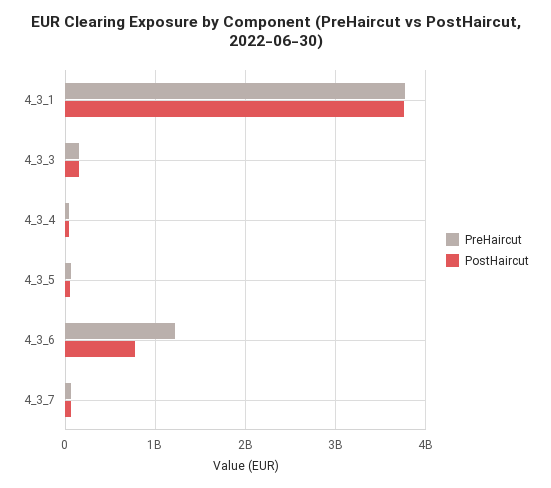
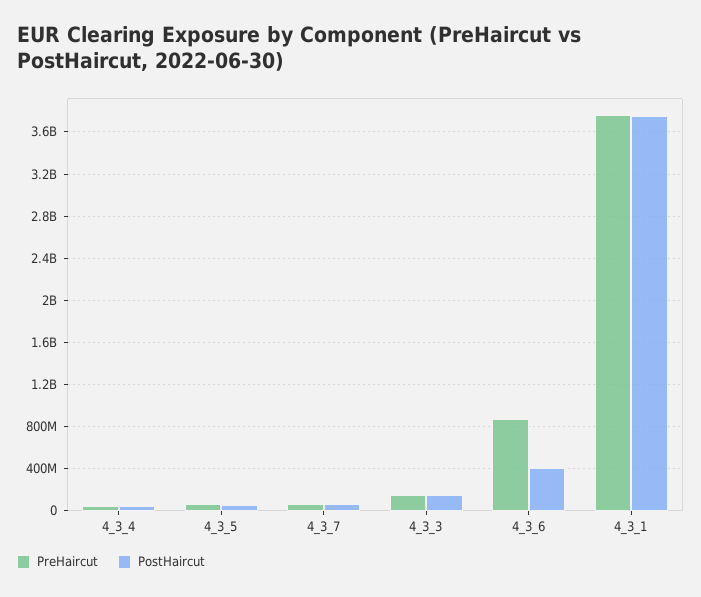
PreHaircut, 4_3_6: 1200000000 -> 900000000
PostHaircut, 4_3_6: 800000000 -> 400000000

